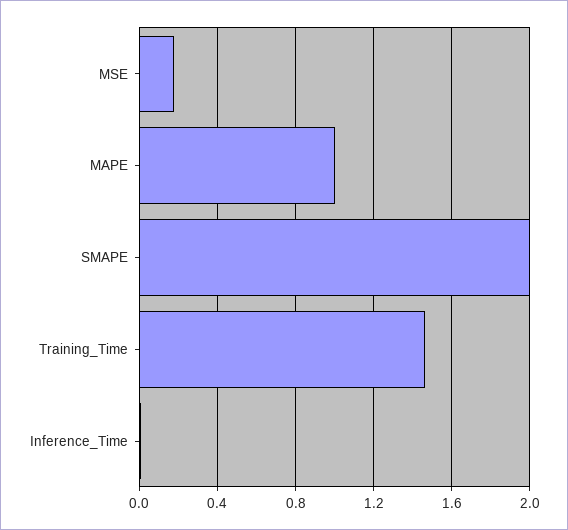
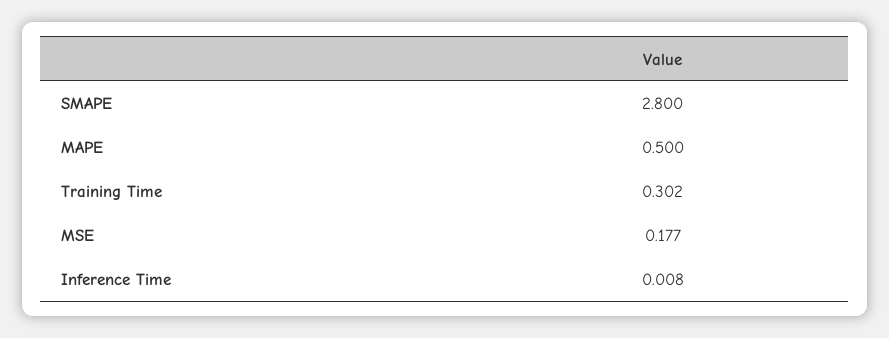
MAPE: 1 -> 0.5
SMAPE: 2 -> 2.8
Training_Time: 1.45 -> 0.302

